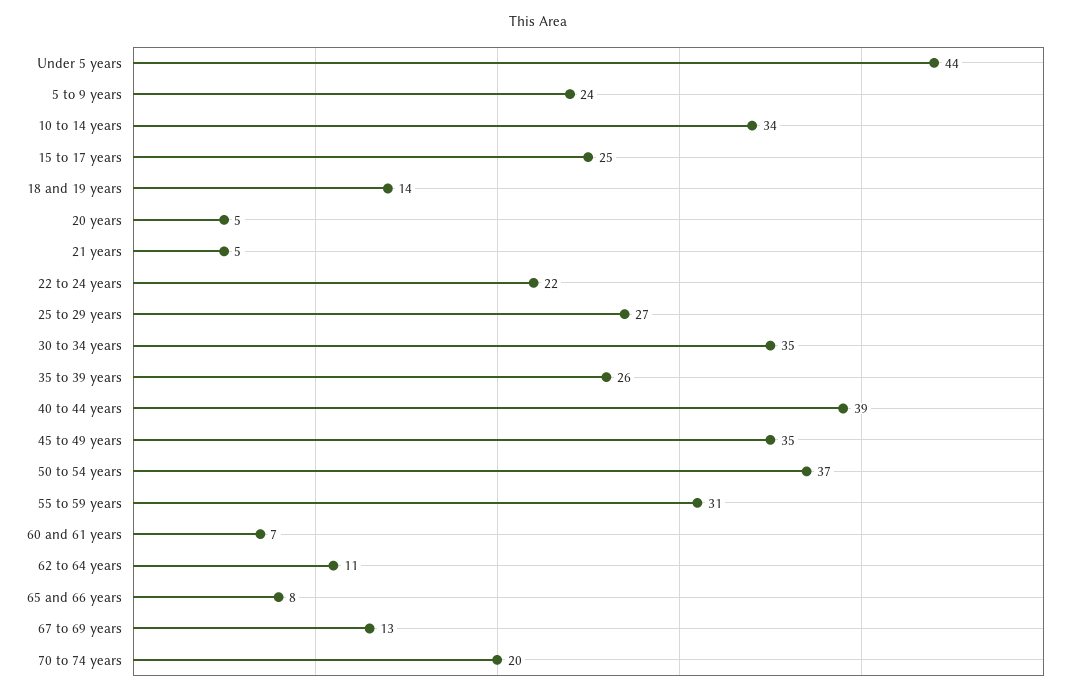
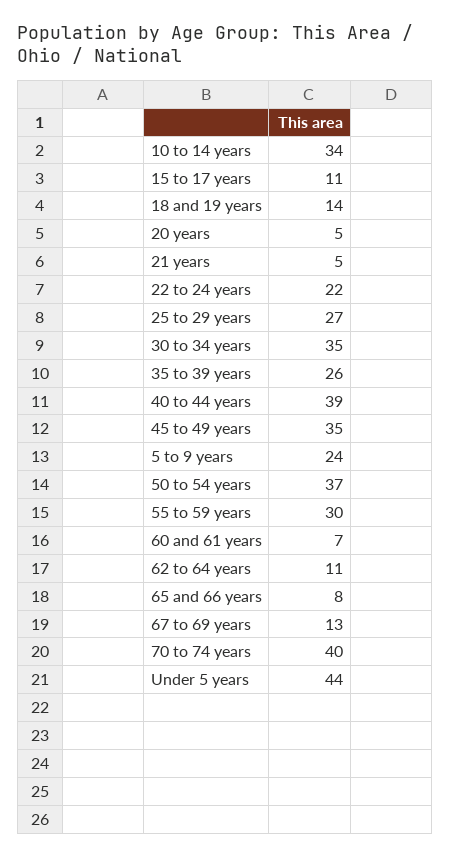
15 to 17 years: 25 -> 11
55 to 59 years: 31 -> 30
70 to 74 years: 20 -> 40

